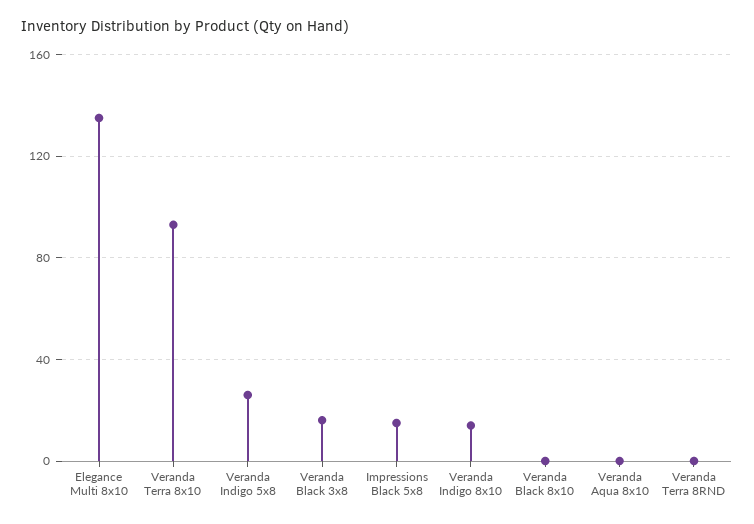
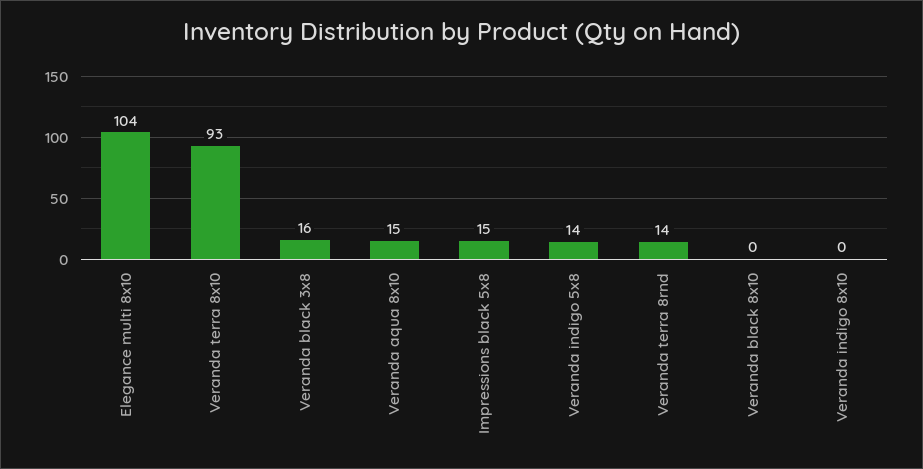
Elegance Multi 8x10: 135 -> 104
Veranda Indigo 5x8: 25 -> 14
Veranda Indigo 8x10: 15 -> 0
Veranda Aqua 8x10: 0 -> 15
Veranda Terra 8RND: 0 -> 14

